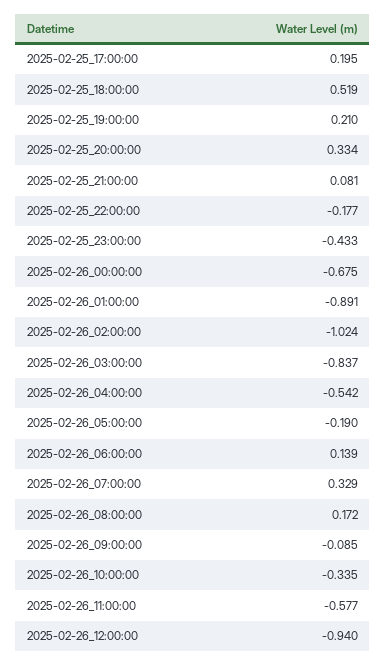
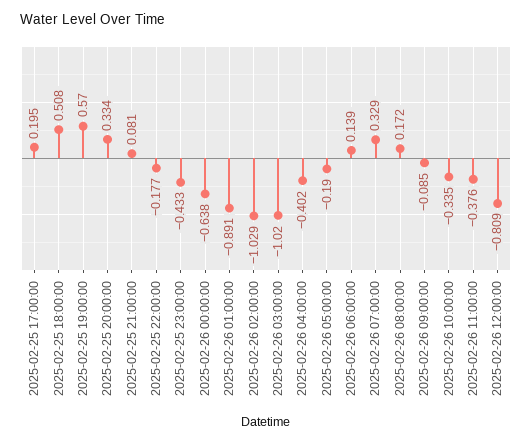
2025-02-25_18:00:00: 0.519 -> 0.508
2025-02-25_19:00:00: 0.21 -> 0.57
2025-02-26_00:00:00: -0.675 -> -0.638
2025-02-26_02:00:00: -1.024 -> -1.029
2025-02-26_03:00:00: -0.837 -> -1.02
2025-02-26_04:00:00: -0.542 -> -0.402
2025-02-26_11:00:00: -0.577 -> -0.376
2025-02-26_12:00:00: -0.94 -> -0.809

